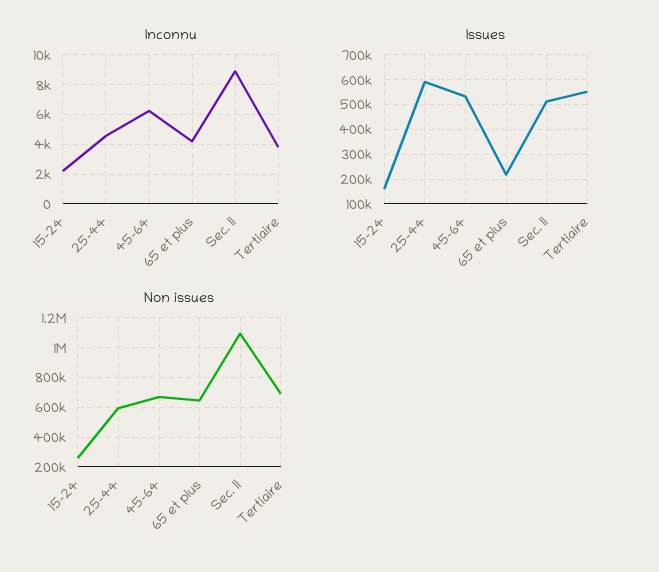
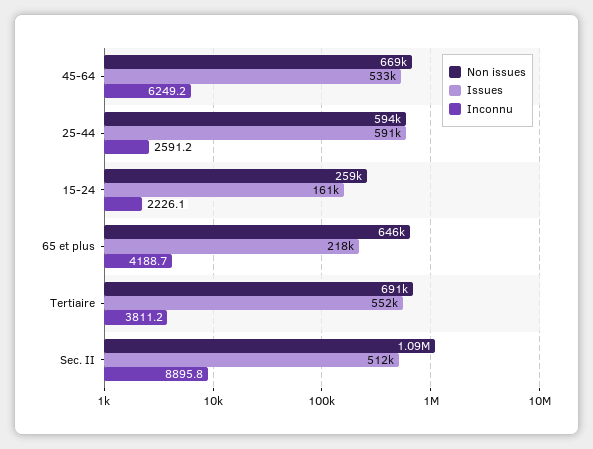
Inconnu, 25-44: 4500 -> 2591.2

